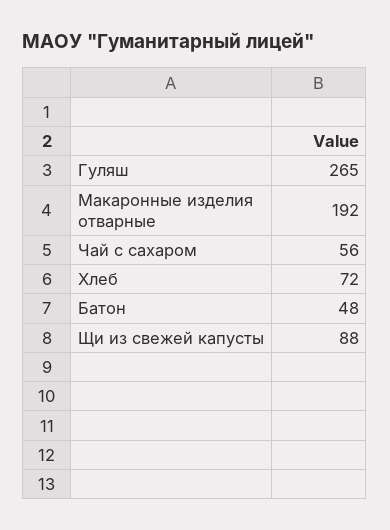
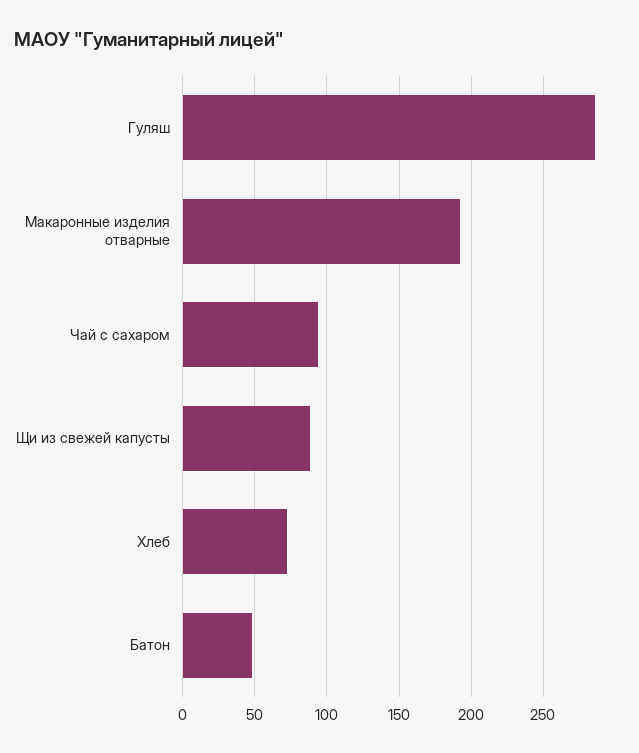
Гуляш: 265 -> 285
Чай с сахаром: 56 -> 95

